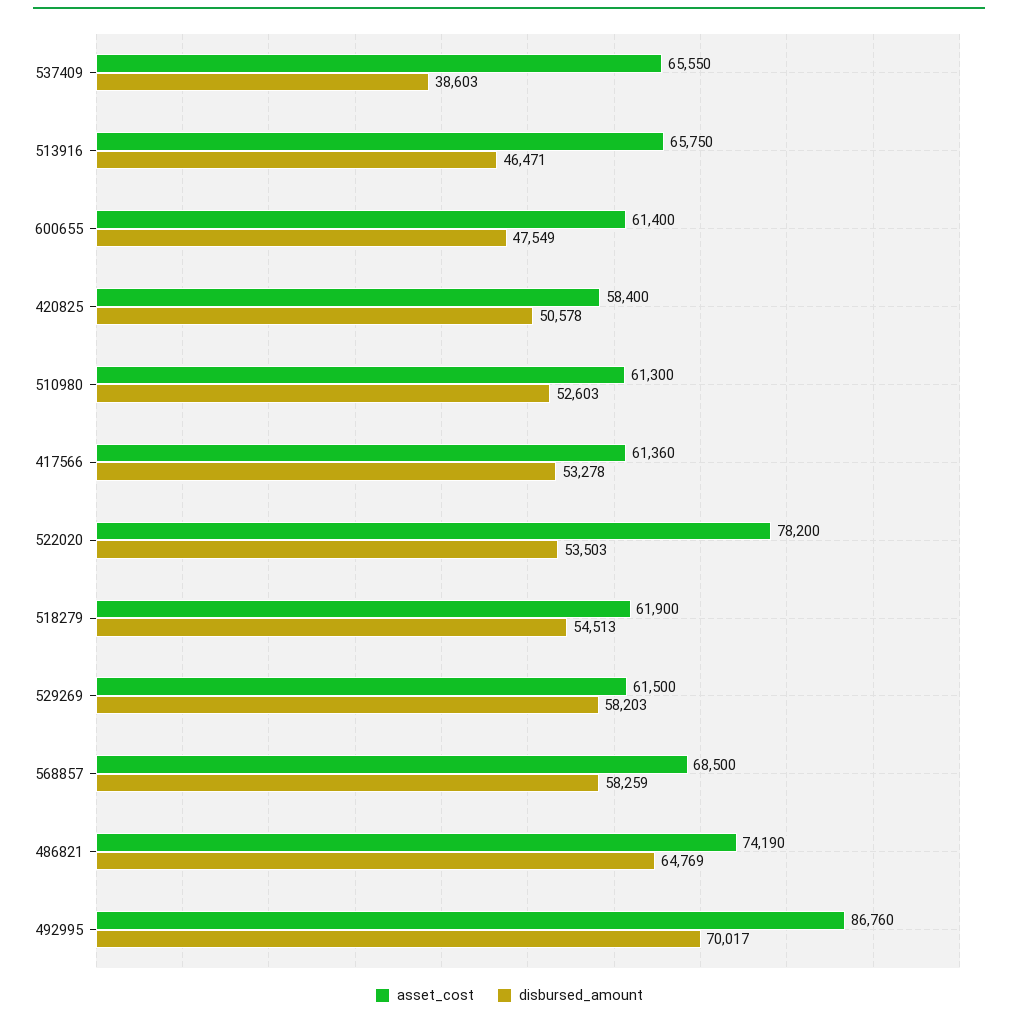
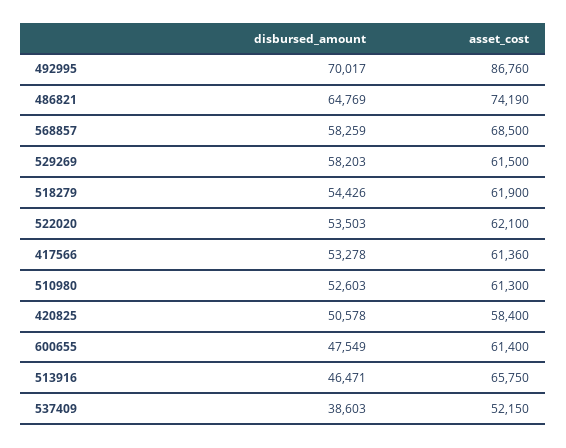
asset_cost, 537409: 65550 -> 52150
asset_cost, 522020: 78200 -> 62100
disbursed_amount, 518279: 54513 -> 54426

